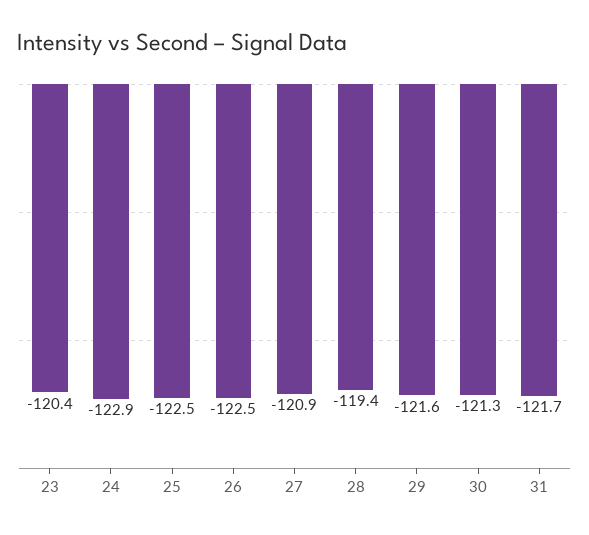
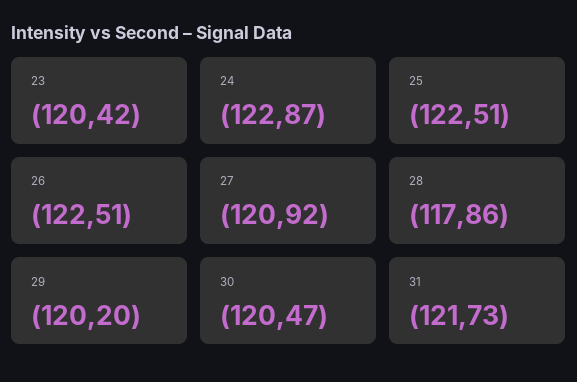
28: -119.4 -> -117.86
29: -121.6 -> -120.2
30: -121.3 -> -120.47

